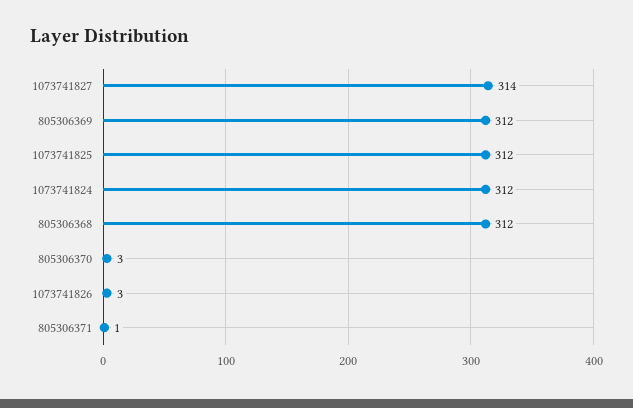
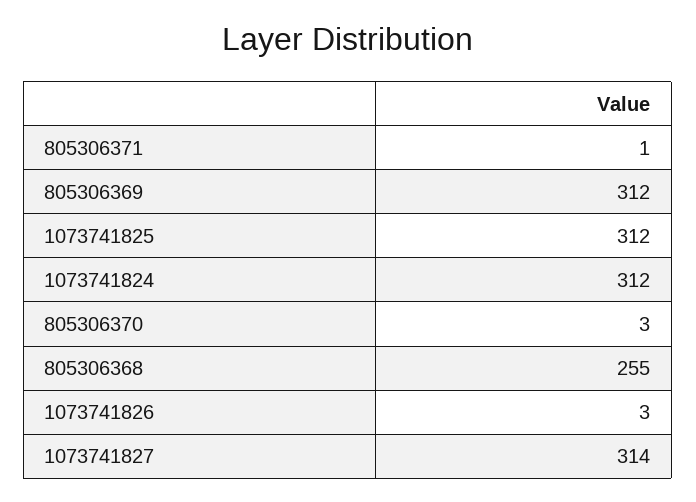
805306368: 312 -> 255

